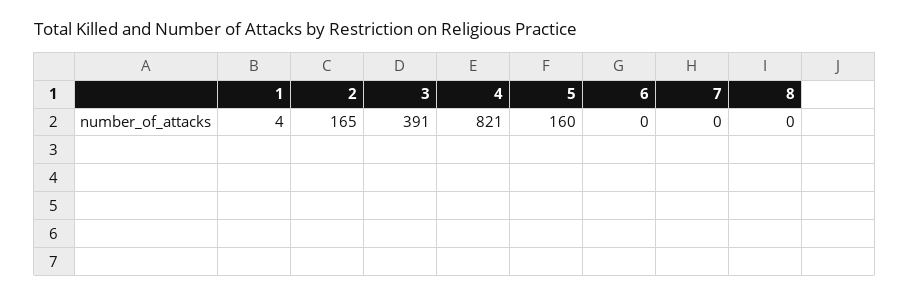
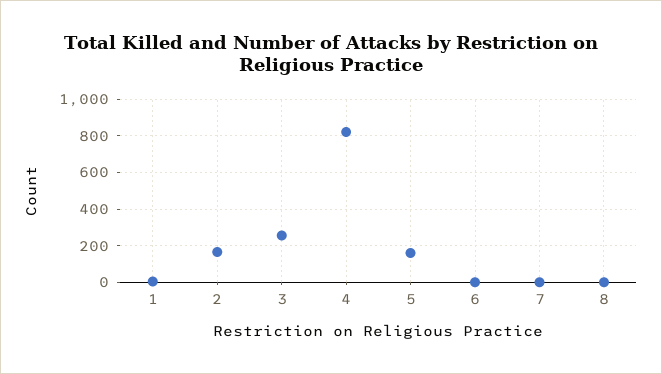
3: 391 -> 250

